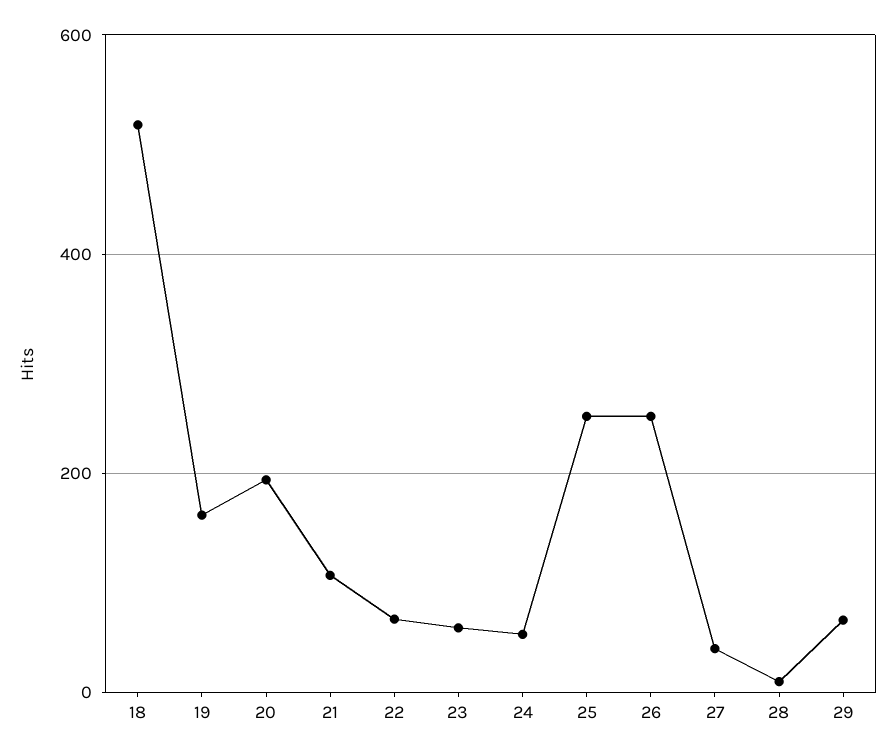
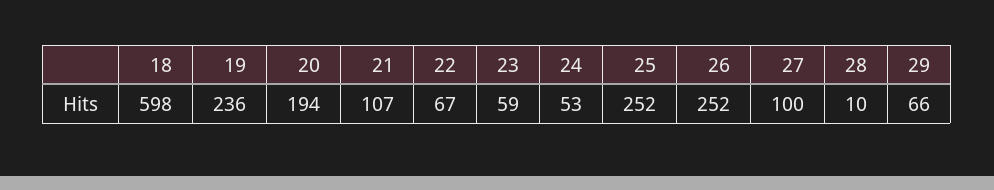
18: 520 -> 598
19: 160 -> 236
27: 40 -> 100

